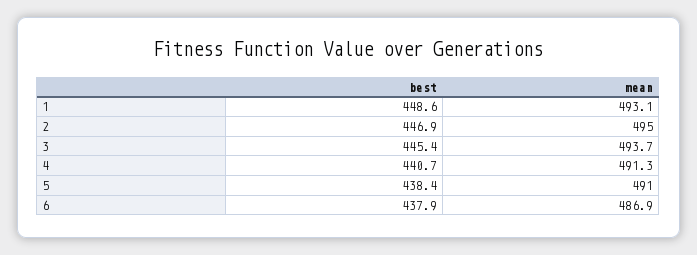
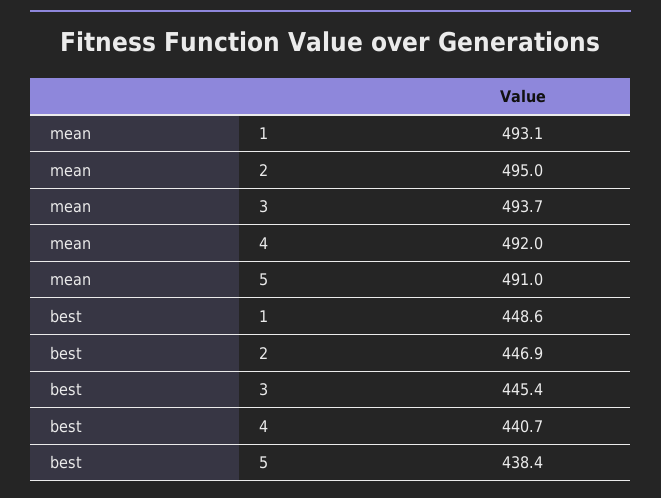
mean, 4: 491.3 -> 492
best, 6: 437.9 -> none
mean, 6: 486.9 -> none

